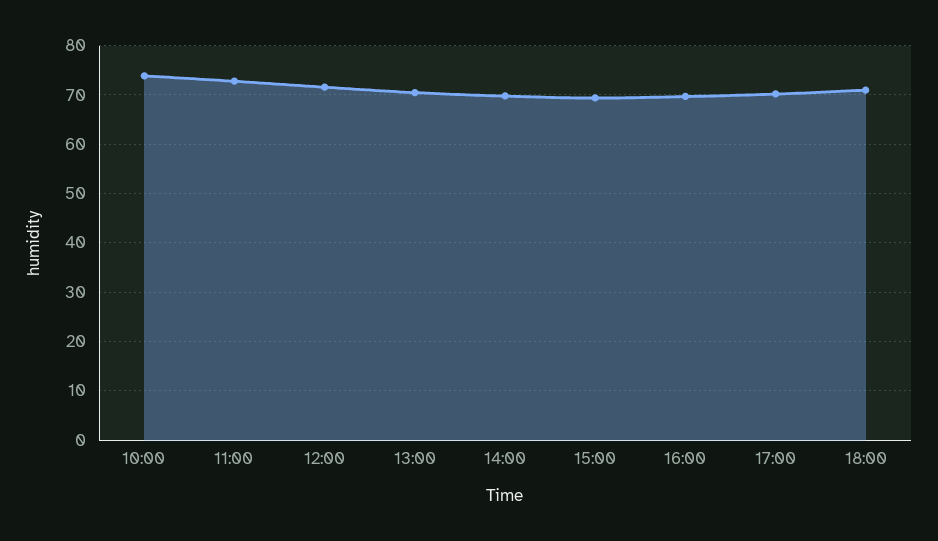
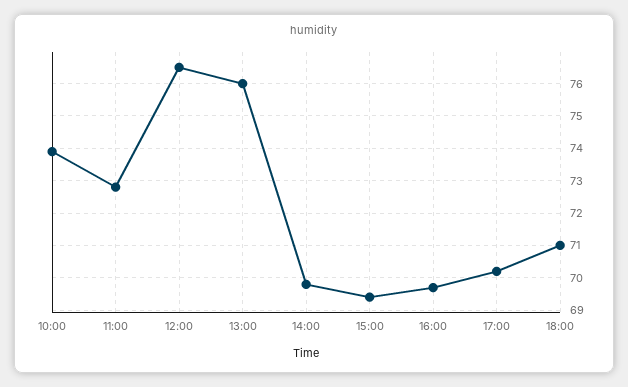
12:00: 72 -> 76.5
13:00: 70 -> 76

